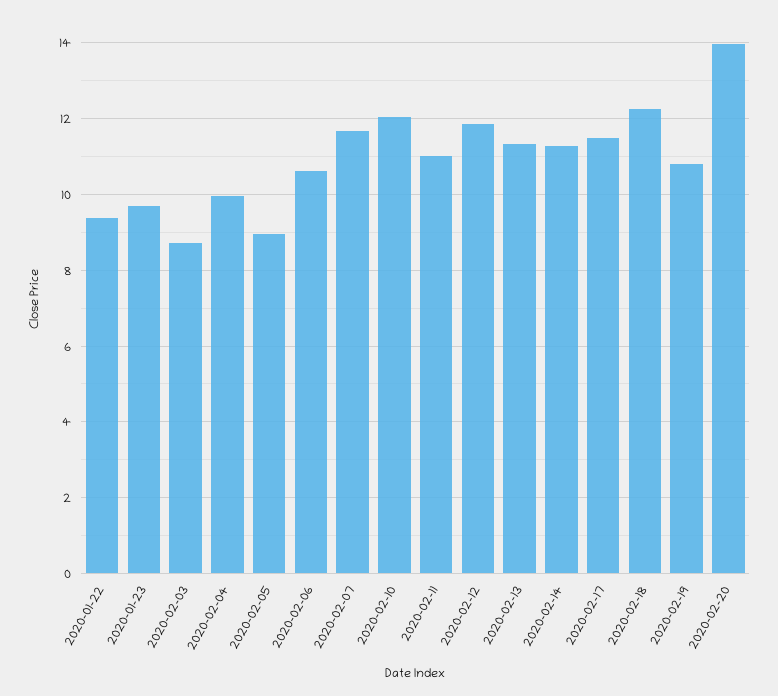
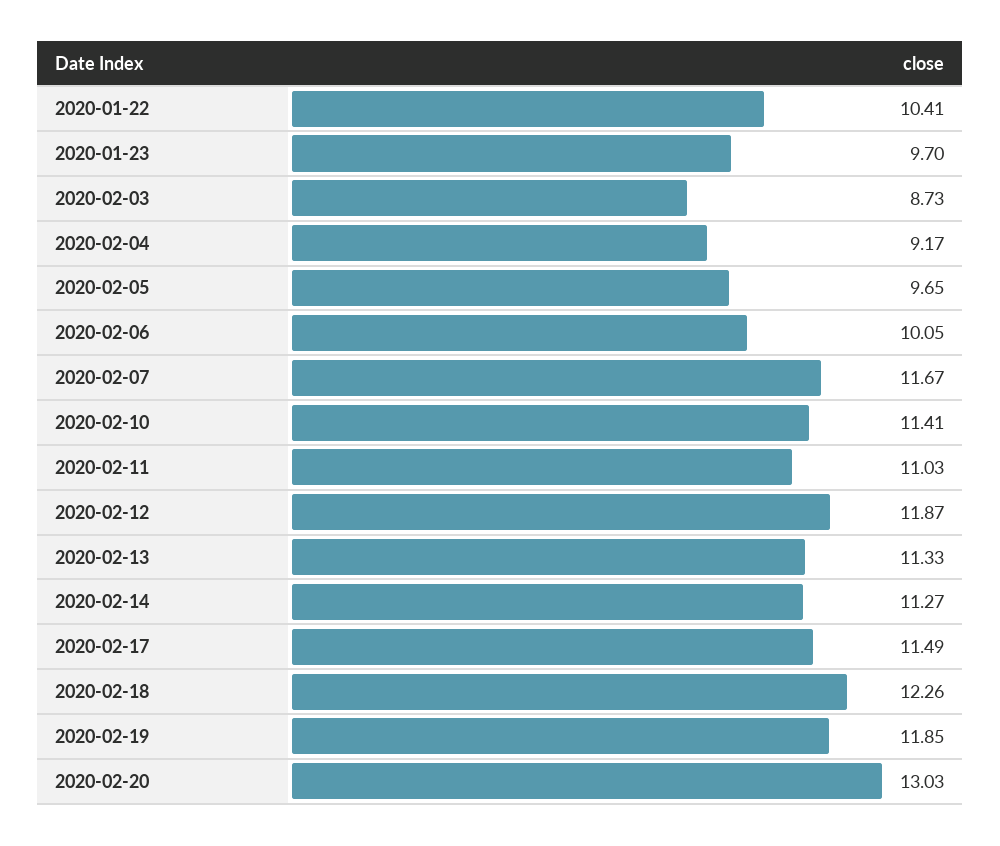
2020-01-22: 9.4 -> 10.41
2020-02-04: 10 -> 9.17
2020-02-05: 9 -> 9.65
2020-02-06: 10.6 -> 10.05
2020-02-10: 12 -> 11.41
2020-02-19: 10.8 -> 11.85
2020-02-20: 14 -> 13.03

